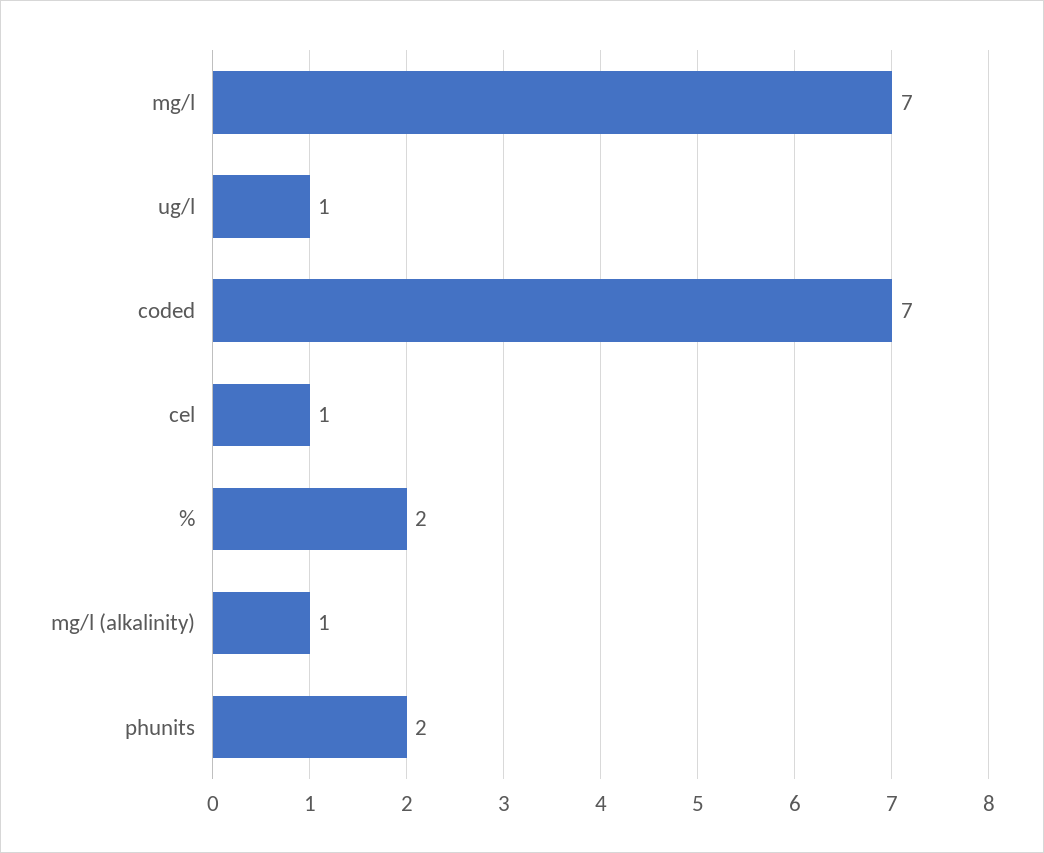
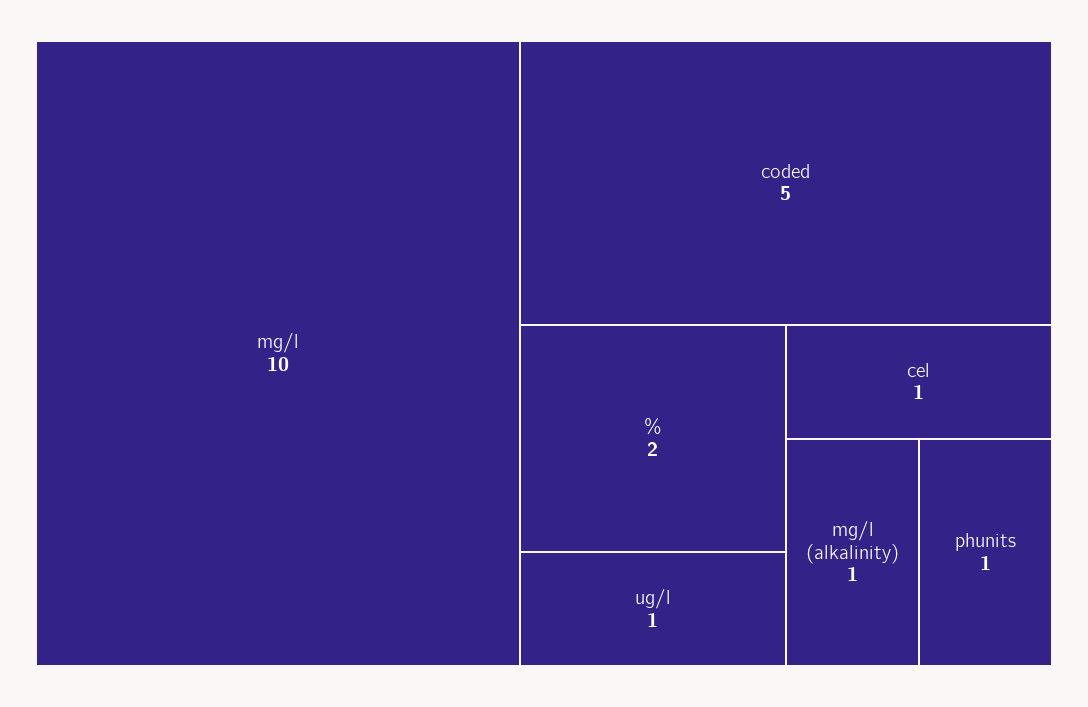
mg/l: 7 -> 10
coded: 7 -> 5
phunits: 2 -> 1

